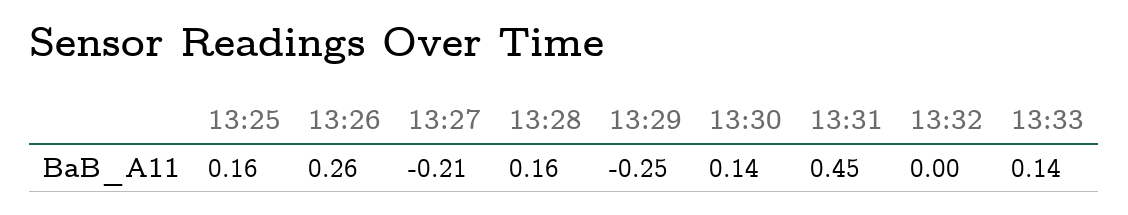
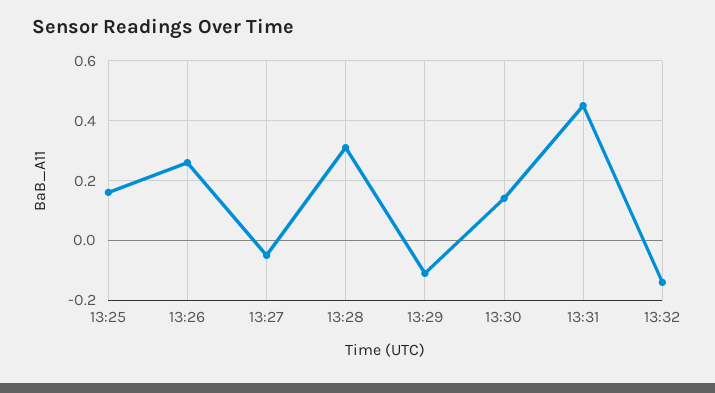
13:27: -0.21 -> -0.05
13:28: 0.16 -> 0.3
13:29: -0.25 -> -0.1
13:32: 0 -> -0.15
13:33: 0.14 -> none

